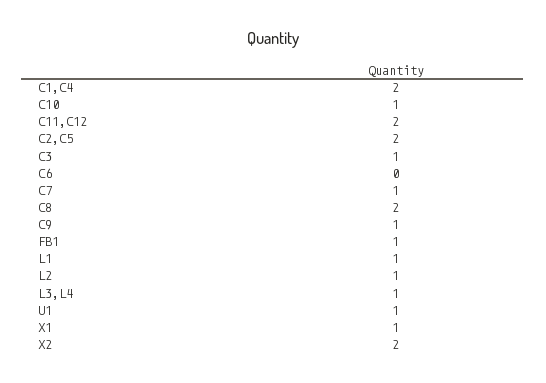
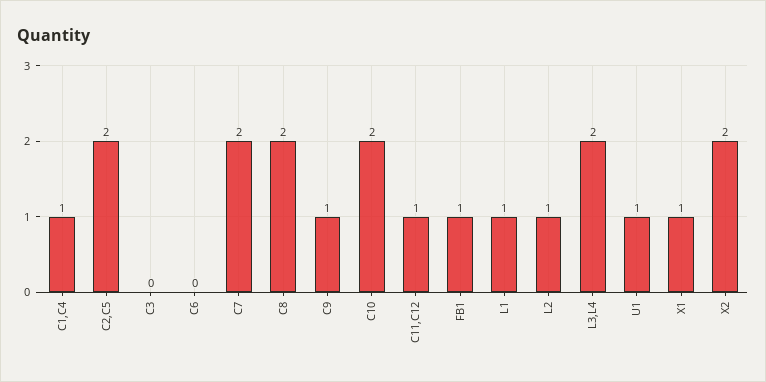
C1,C4: 2 -> 1
C10: 1 -> 2
C11,C12: 2 -> 1
C3: 1 -> 0
C7: 1 -> 2
L3,L4: 1 -> 2

